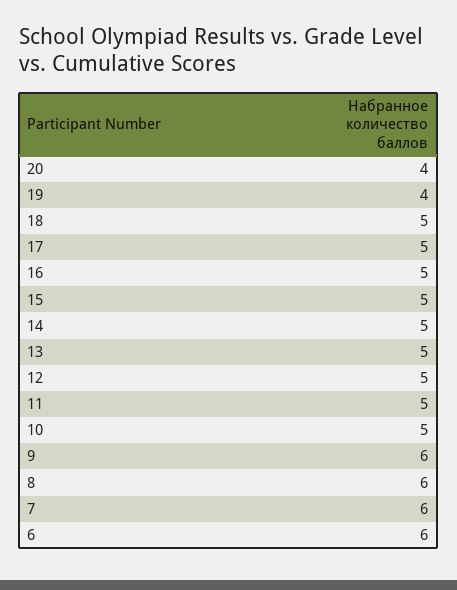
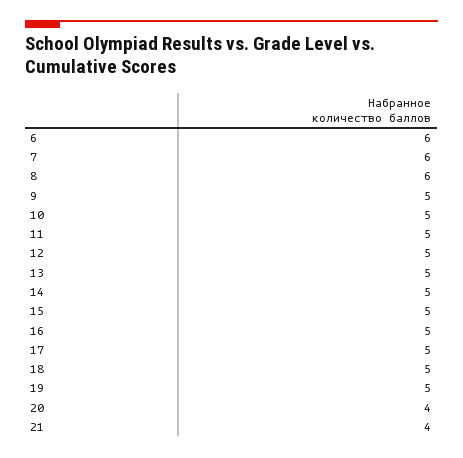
19: 4 -> 5
9: 6 -> 5
21: none -> 4

